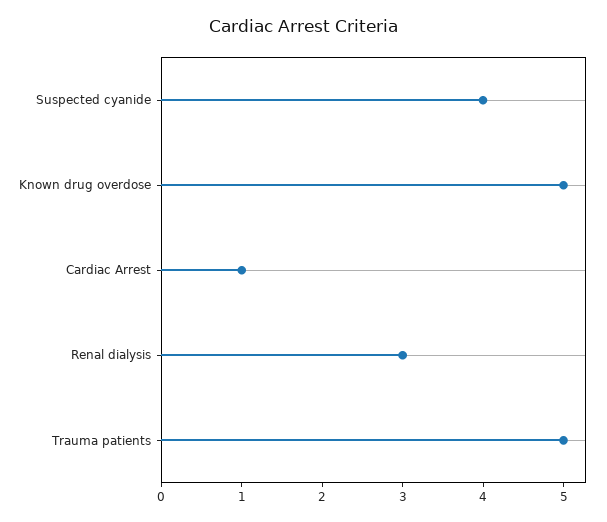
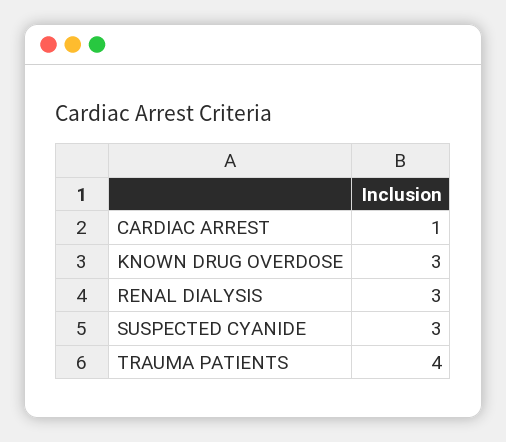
Suspected cyanide: 4 -> 3
Known drug overdose: 5 -> 3
Trauma patients: 5 -> 4

